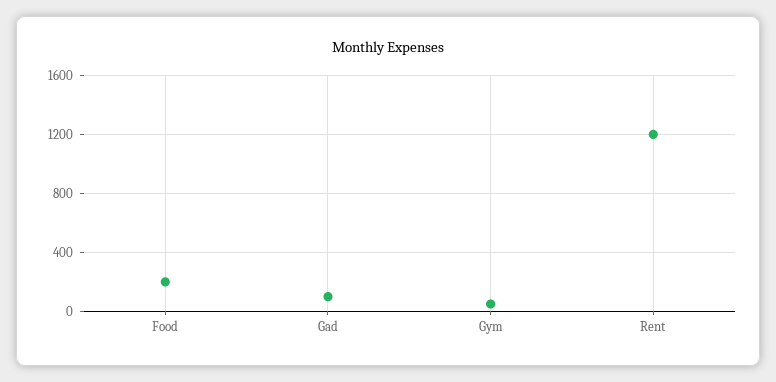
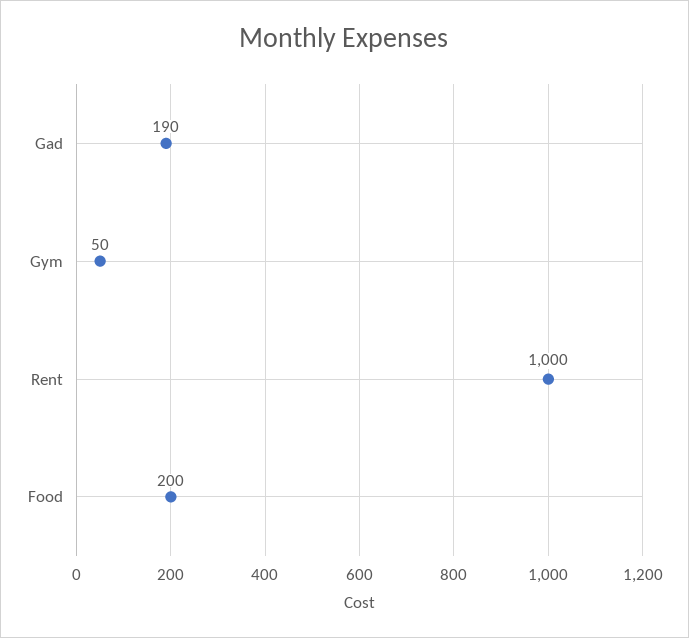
Gad: 100 -> 190
Rent: 1200 -> 1000

